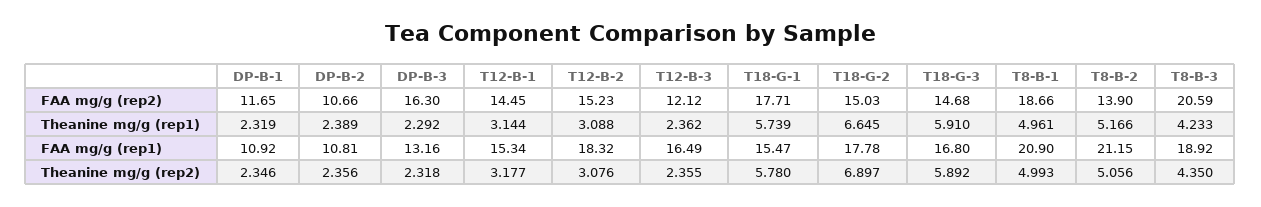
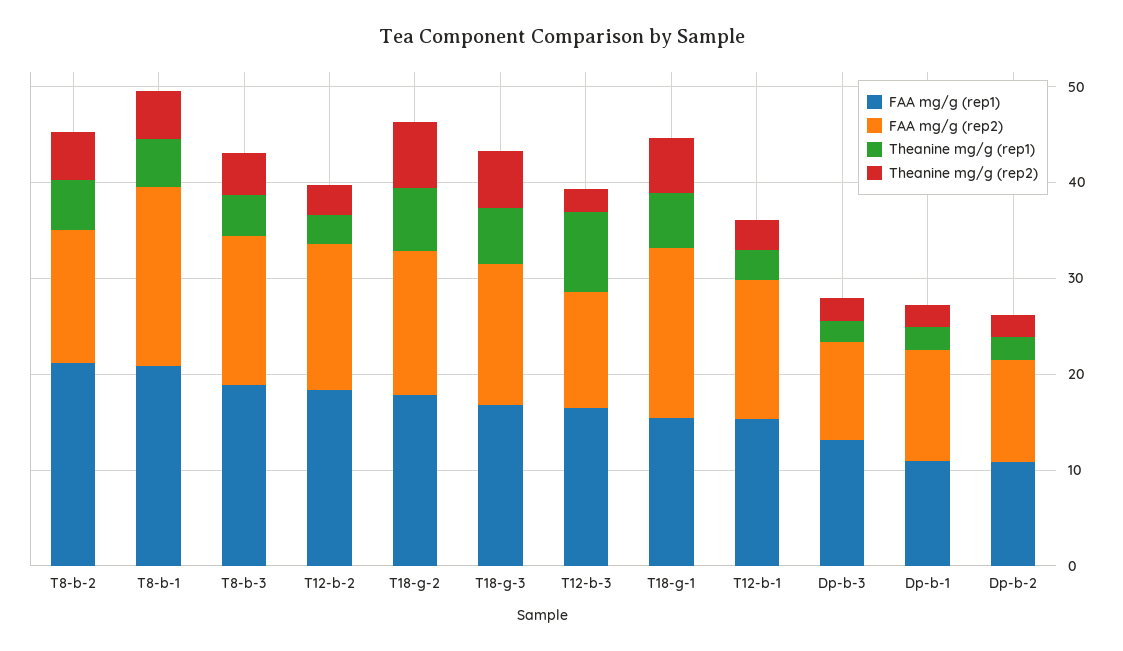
FAA mg/g (rep2), DP-B-3: 16.3 -> 10
FAA mg/g (rep2), T8-B-3: 20.59 -> 16
Theanine mg/g (rep1), T12-B-3: 2.362 -> 8

